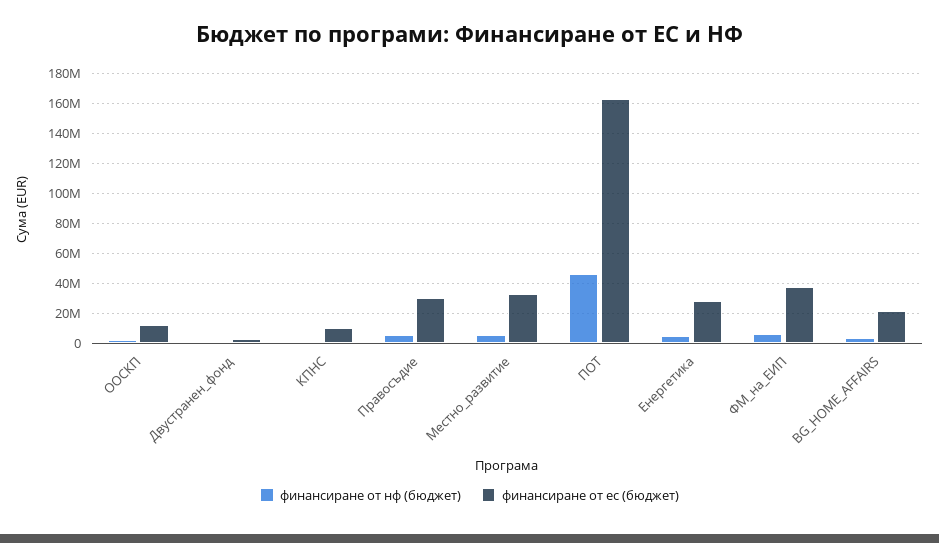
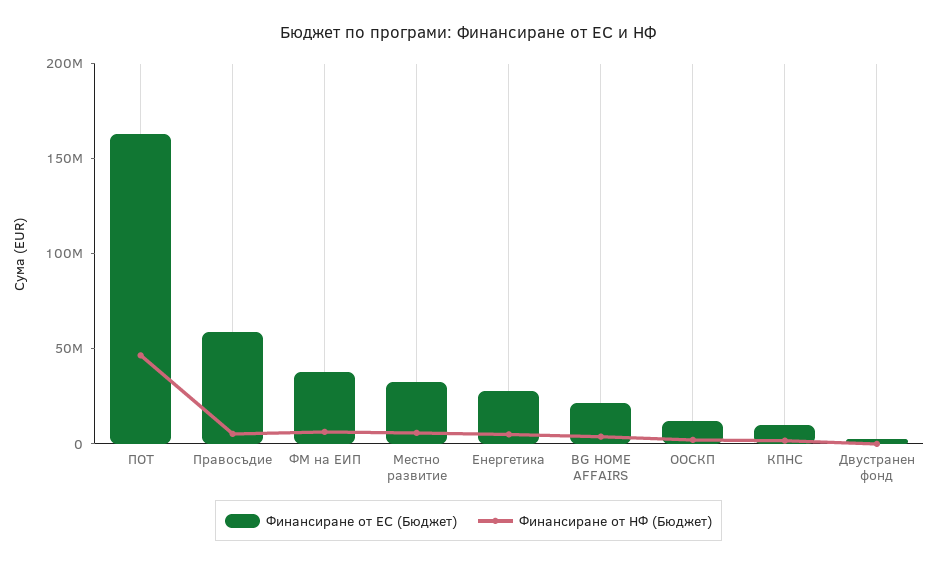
финансиране от ес (бюджет), Правосъдие: 30000000 -> 60000000

